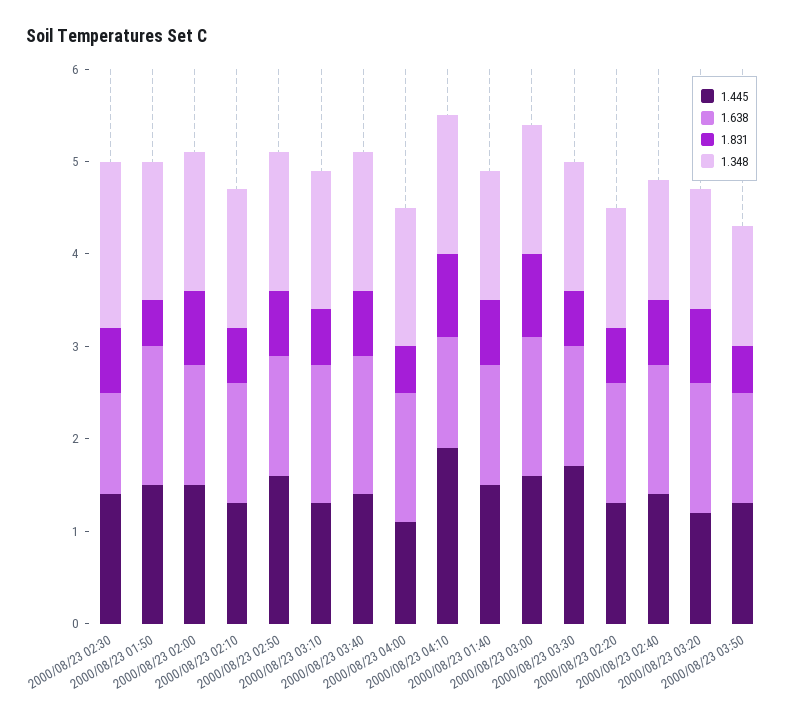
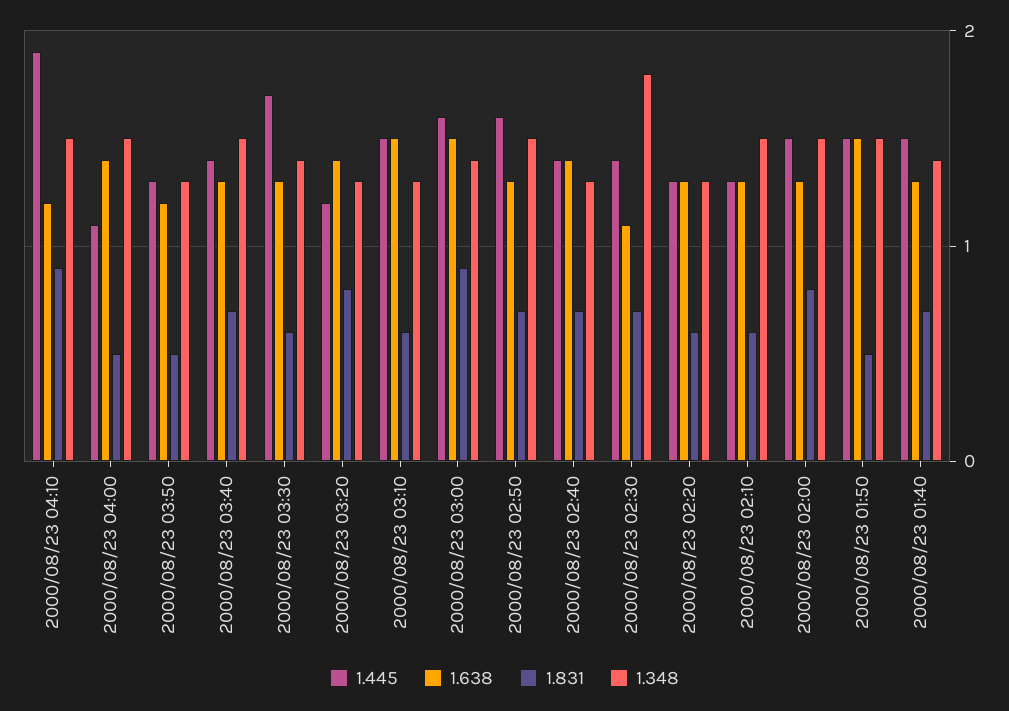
1.445, 2000/08/23 03:10: 1.3 -> 1.5
1.348, 2000/08/23 03:10: 1.5 -> 1.3
1.638, 2000/08/23 03:40: 1.5 -> 1.3

